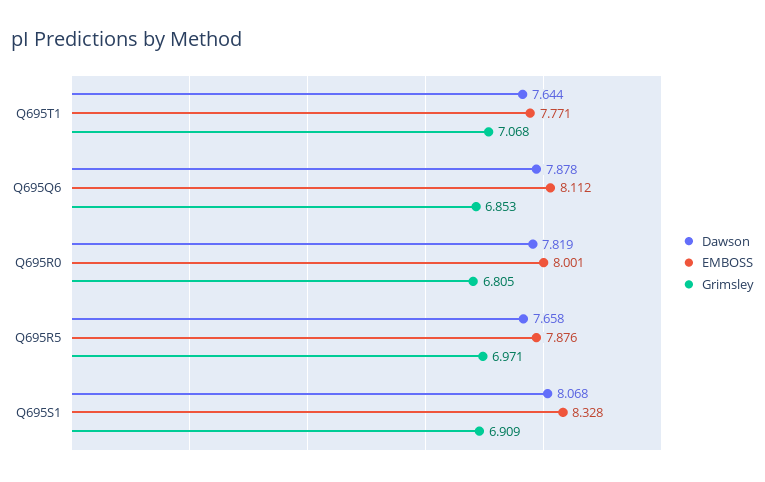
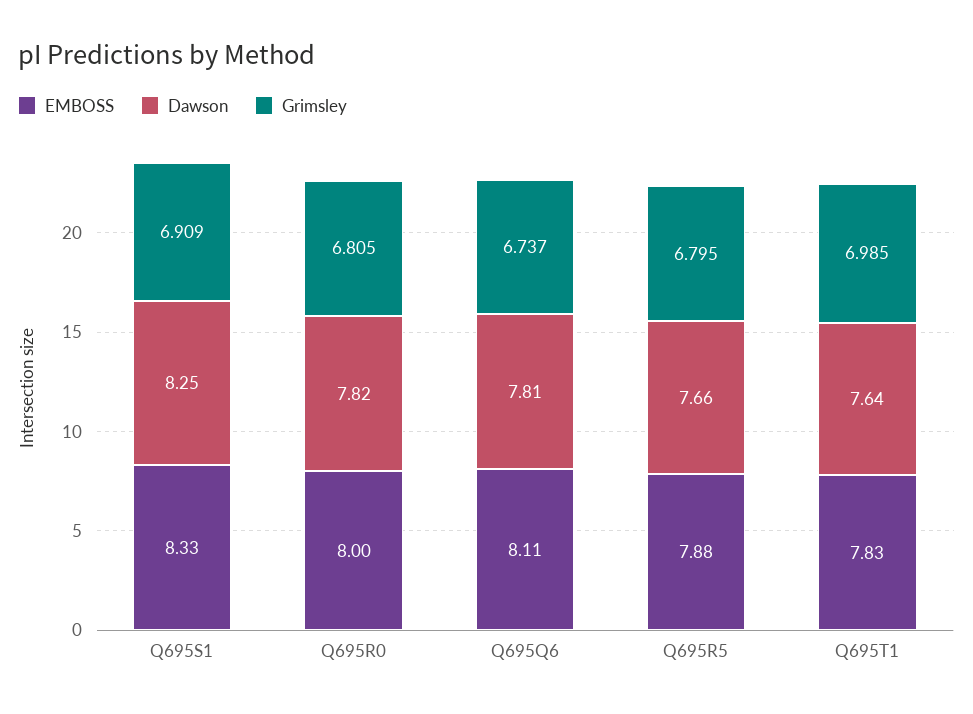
EMBOSS, Q695T1: 7.771 -> 7.83
Grimsley, Q695T1: 7.068 -> 6.985
Dawson, Q695Q6: 7.878 -> 7.81
Grimsley, Q695Q6: 6.853 -> 6.737
Grimsley, Q695R5: 6.971 -> 6.795
Dawson, Q695S1: 8.068 -> 8.25

